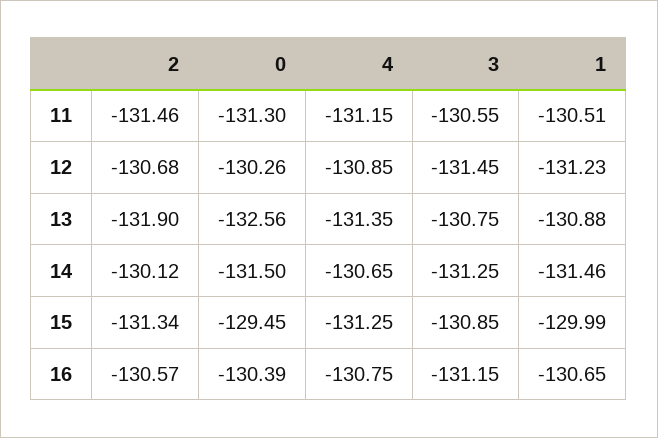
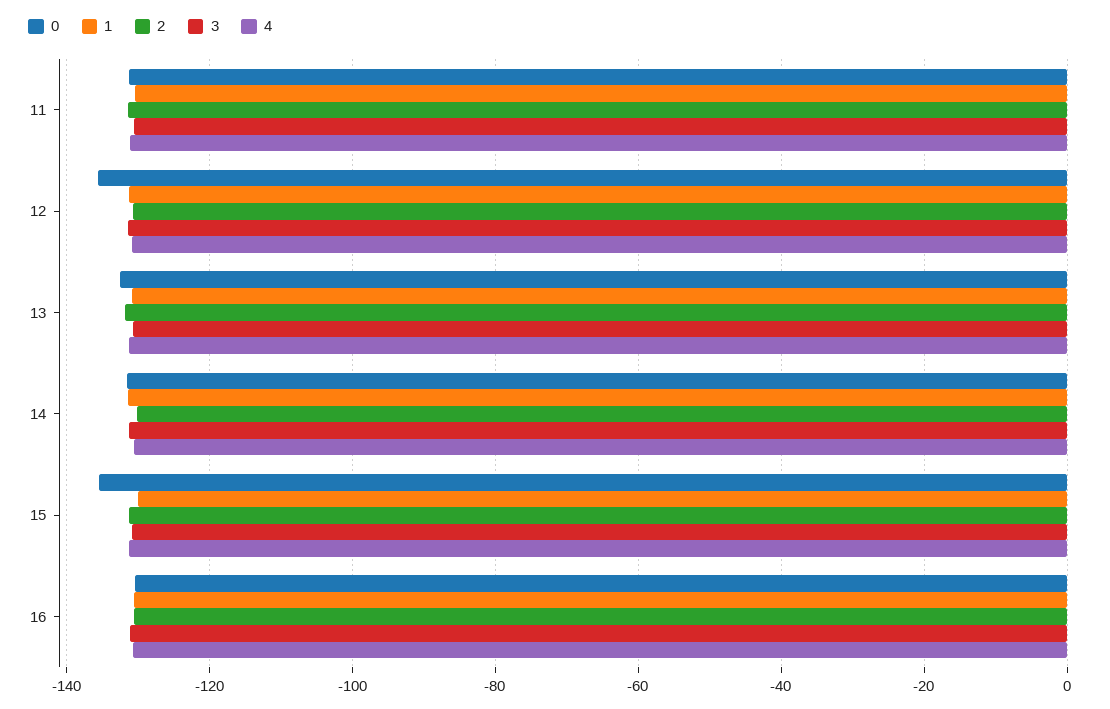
0, 12: -130.26 -> -136
0, 15: -129.45 -> -136

